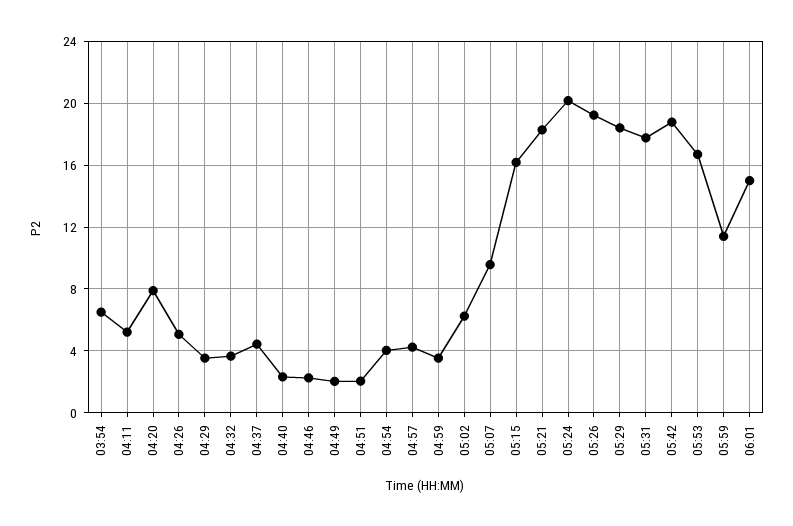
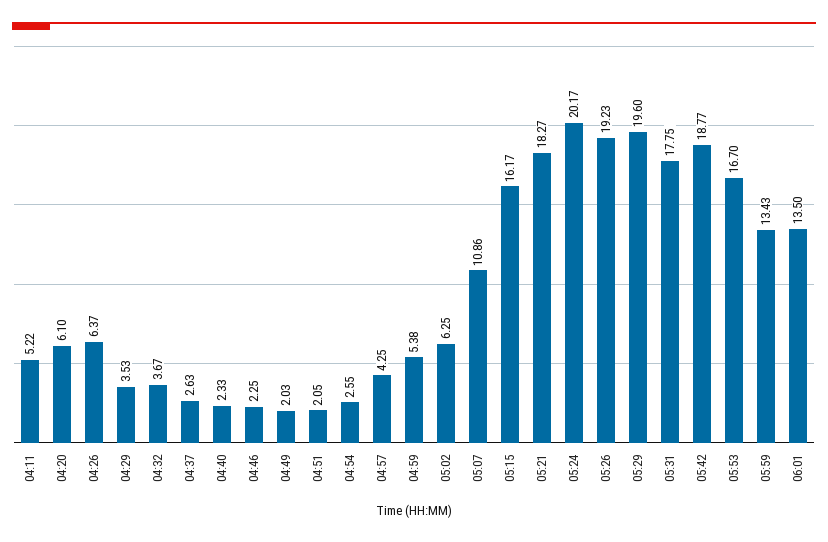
03:54: 6.5 -> none
04:20: 8 -> 6.1
04:26: 5 -> 6.37
04:37: 4.5 -> 2.63
04:54: 4 -> 2.55
04:59: 3.5 -> 5.38
05:07: 9.5 -> 10.86
05:29: 18.5 -> 19.6
05:59: 11.5 -> 13.43
06:01: 15 -> 13.5

